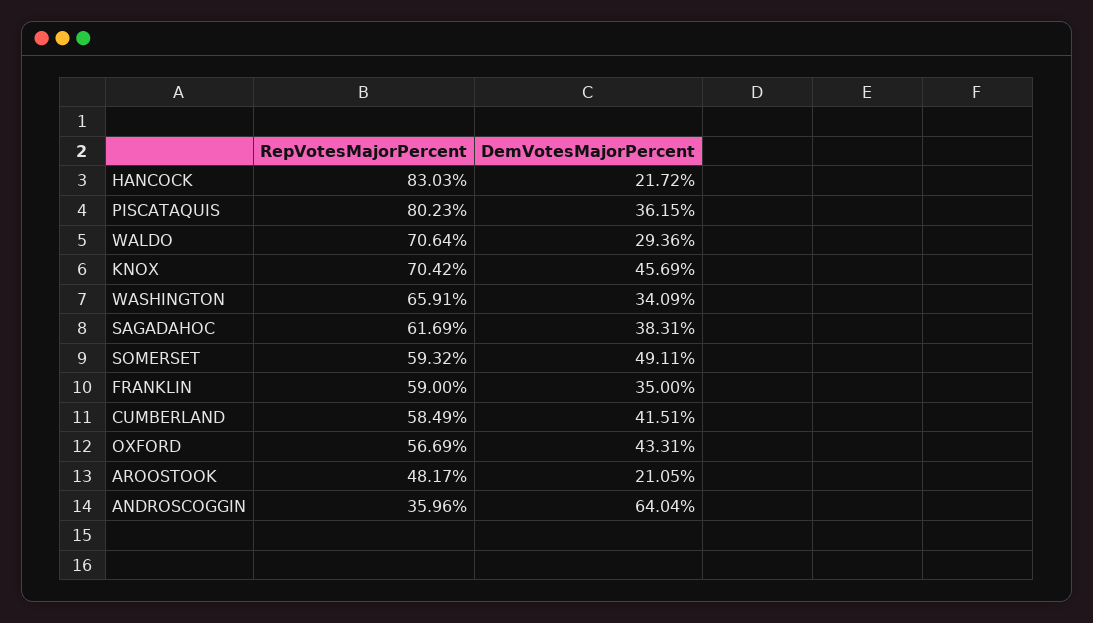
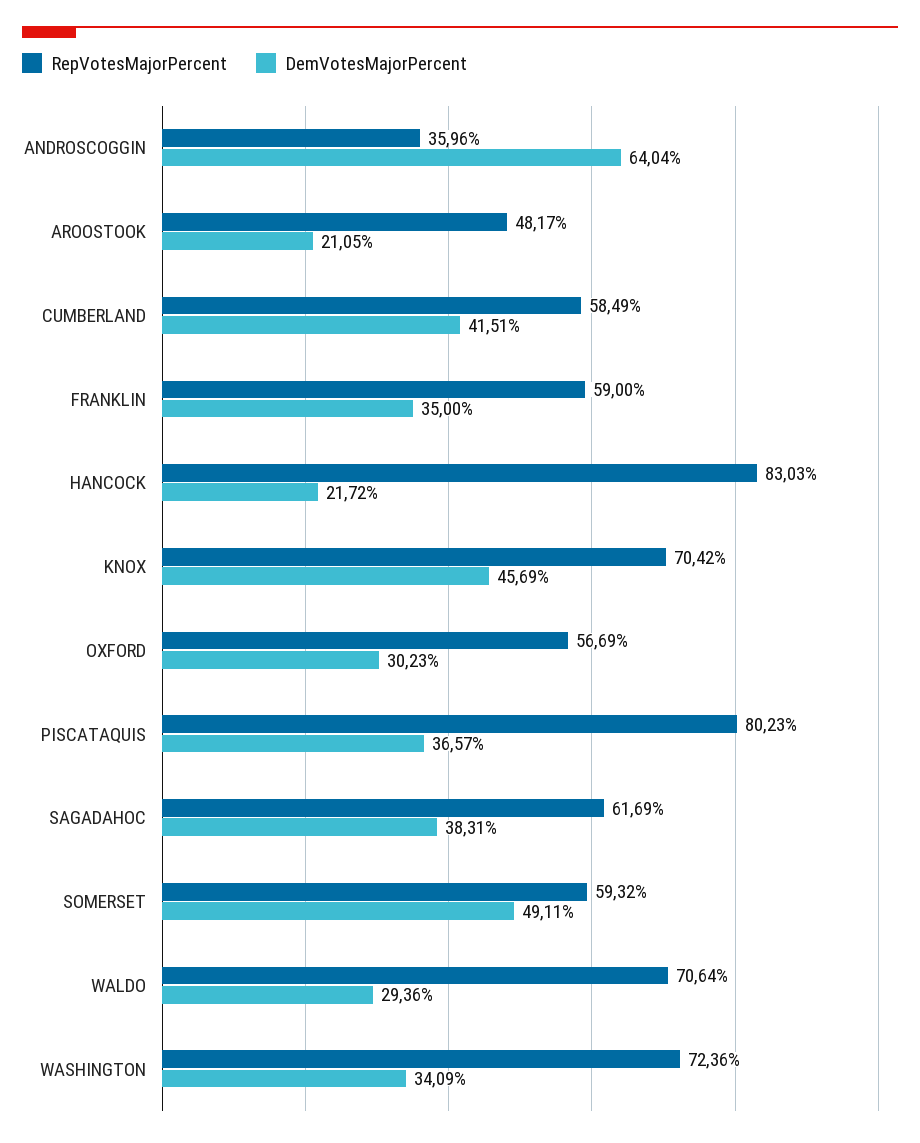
DemVotesMajorPercent, PISCATAQUIS: 36.15 -> 36.57
RepVotesMajorPercent, WASHINGTON: 65.91 -> 72.36
DemVotesMajorPercent, OXFORD: 43.31 -> 30.23

